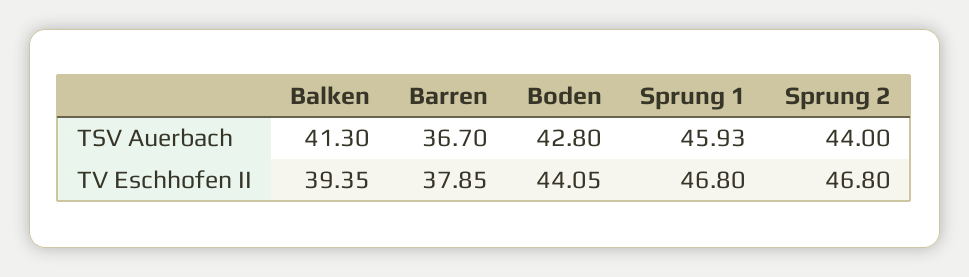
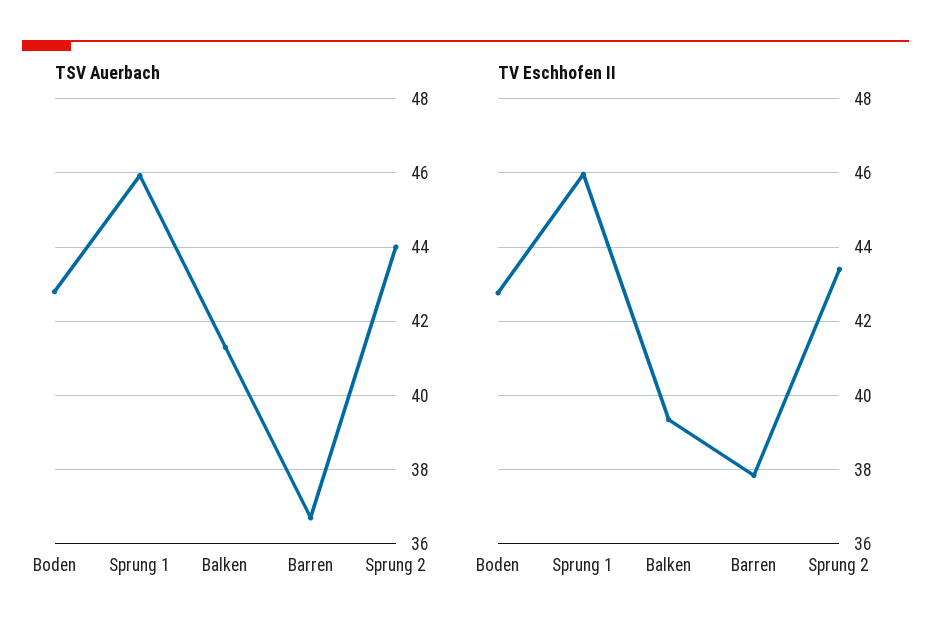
TV Eschhofen II, Boden: 44.05 -> 42.8
TV Eschhofen II, Sprung 1: 46.8 -> 46
TV Eschhofen II, Sprung 2: 46.8 -> 43.4

